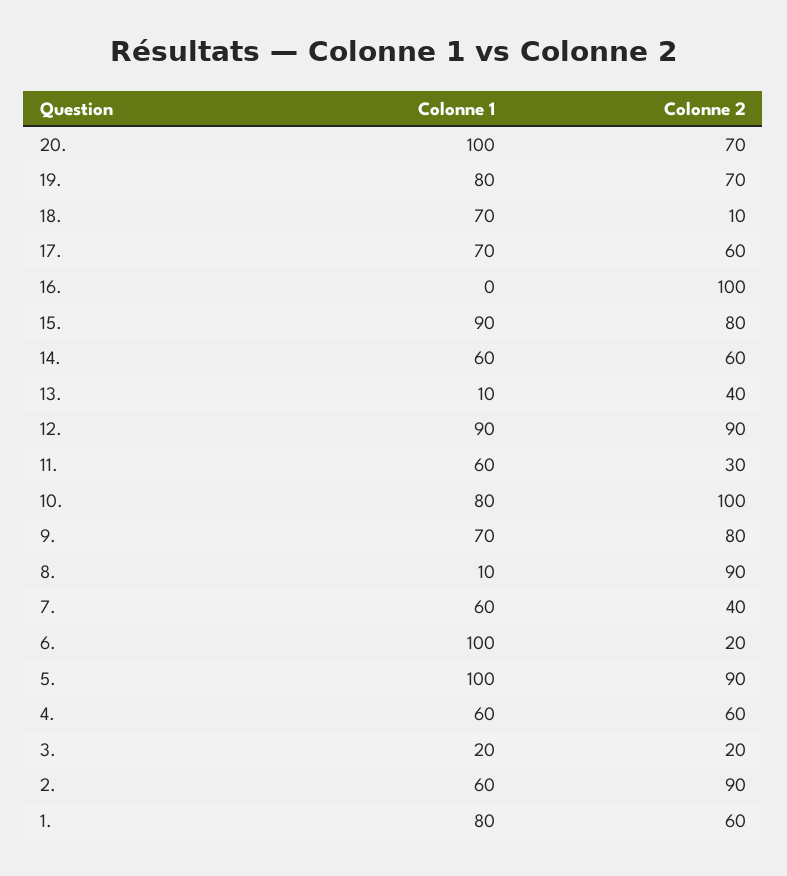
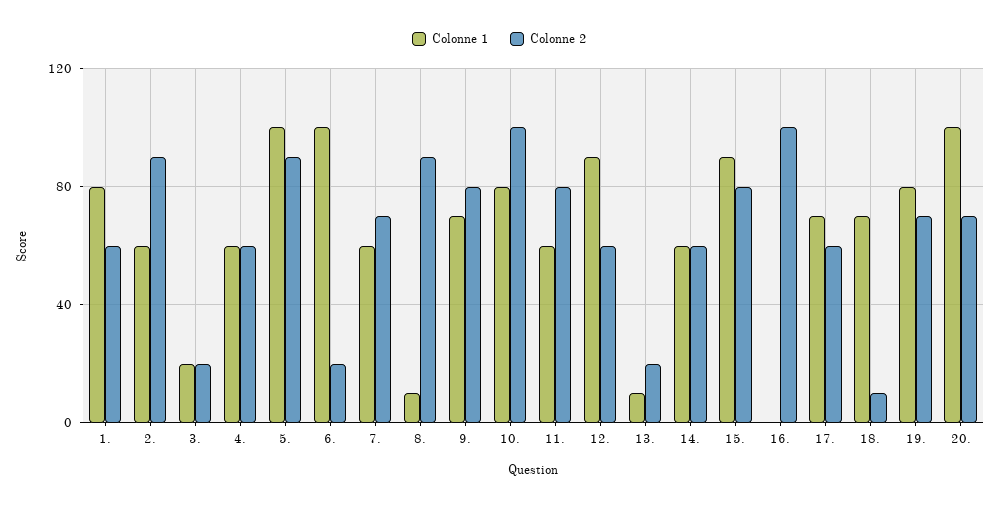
Colonne 2, 13.: 40 -> 20
Colonne 2, 12.: 90 -> 60
Colonne 2, 11.: 30 -> 80
Colonne 2, 7.: 40 -> 70

